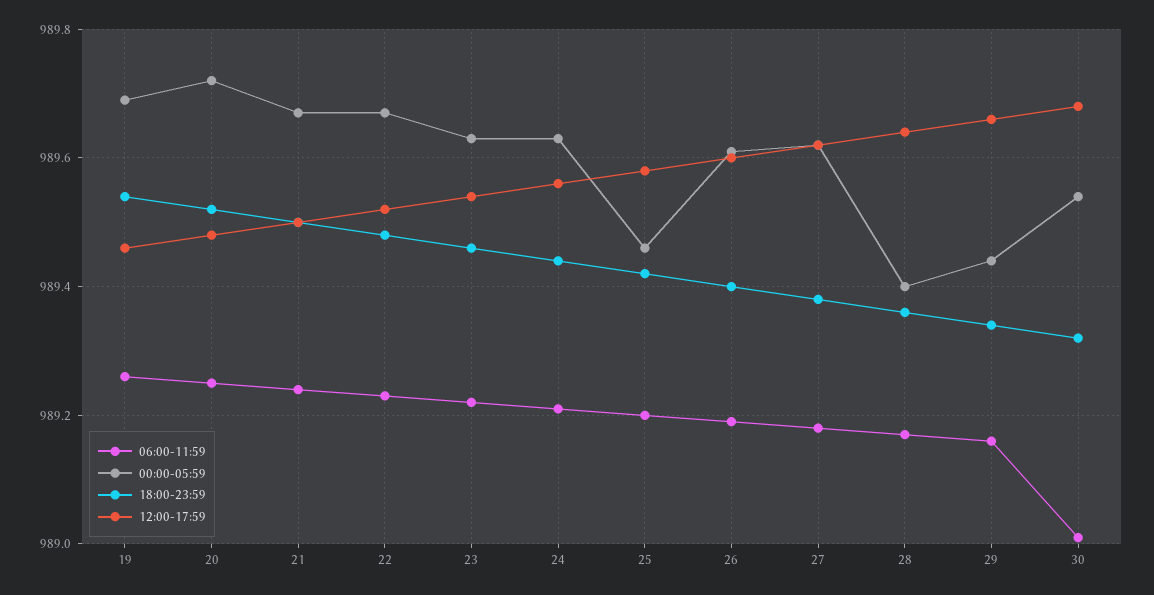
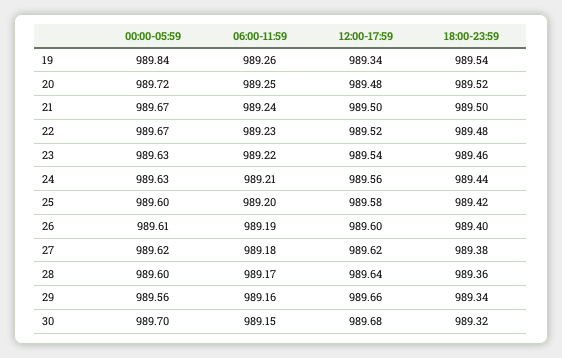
00:00-05:59, 19: 989.7 -> 989.84
12:00-17:59, 19: 989.45 -> 989.34
00:00-05:59, 25: 989.45 -> 989.6
00:00-05:59, 28: 989.4 -> 989.6
00:00-05:59, 29: 989.45 -> 989.56
06:00-11:59, 30: 989 -> 989.15
00:00-05:59, 30: 989.55 -> 989.7

